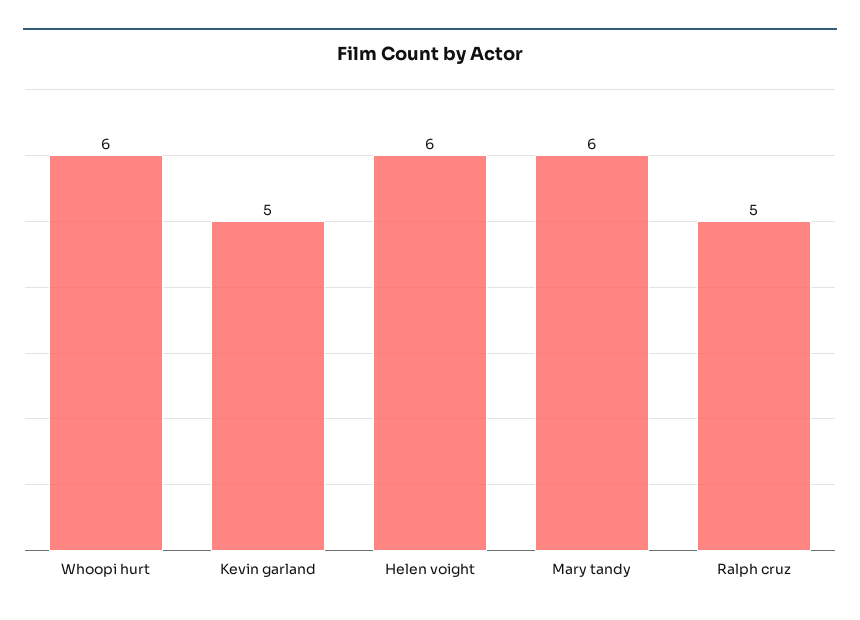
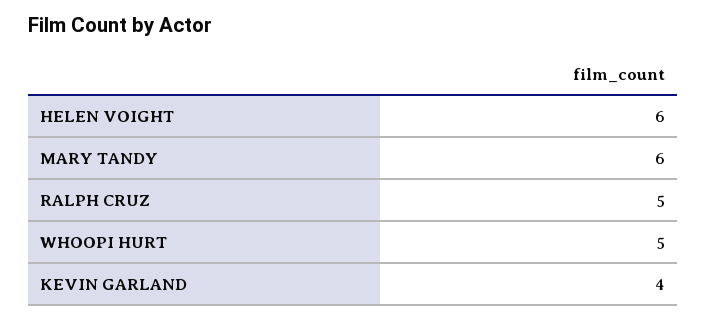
Whoopi hurt: 6 -> 5
Kevin garland: 5 -> 4

